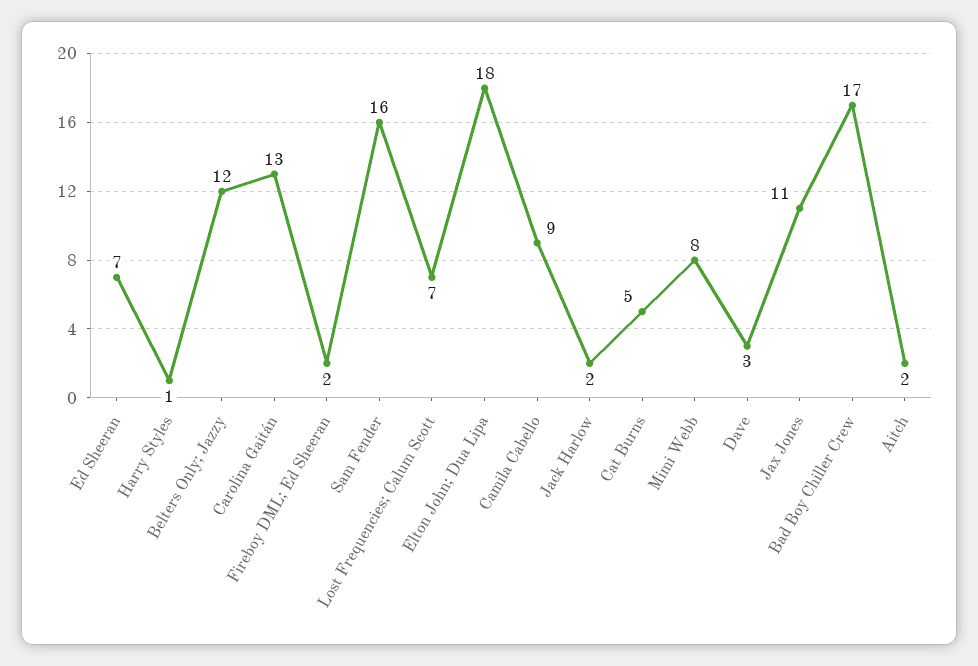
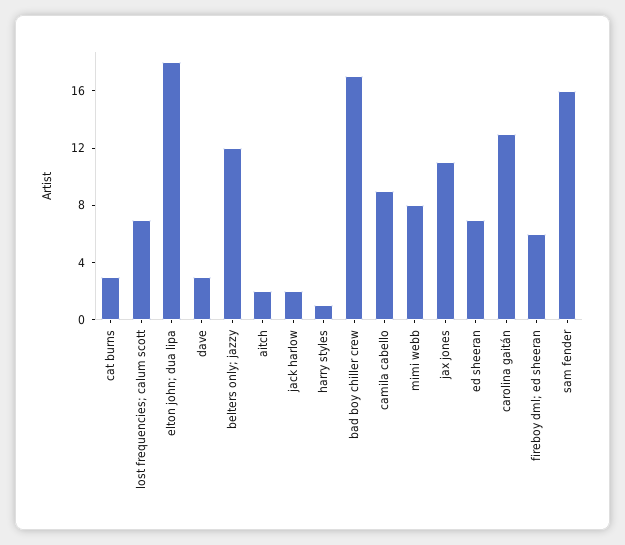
Fireboy DML; Ed Sheeran: 2 -> 6
Cat Burns: 5 -> 3

